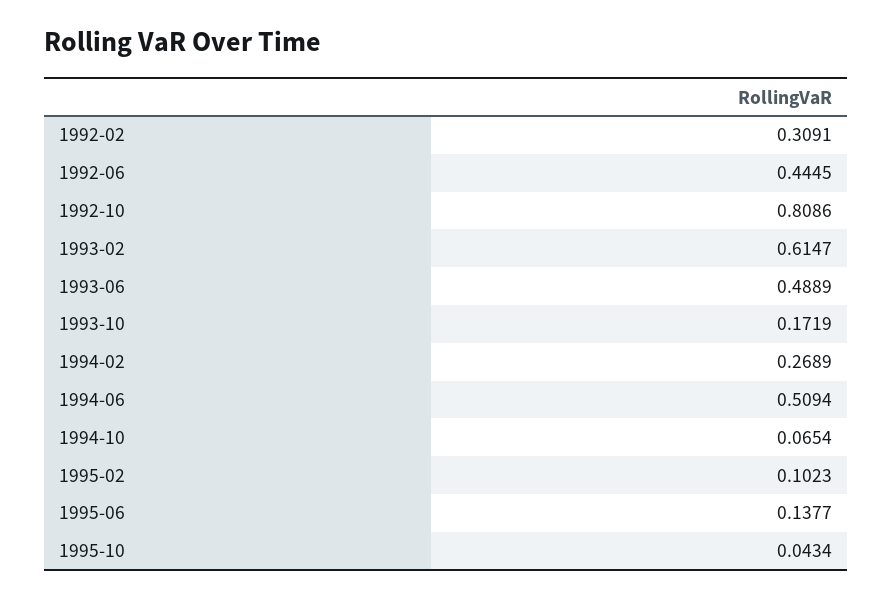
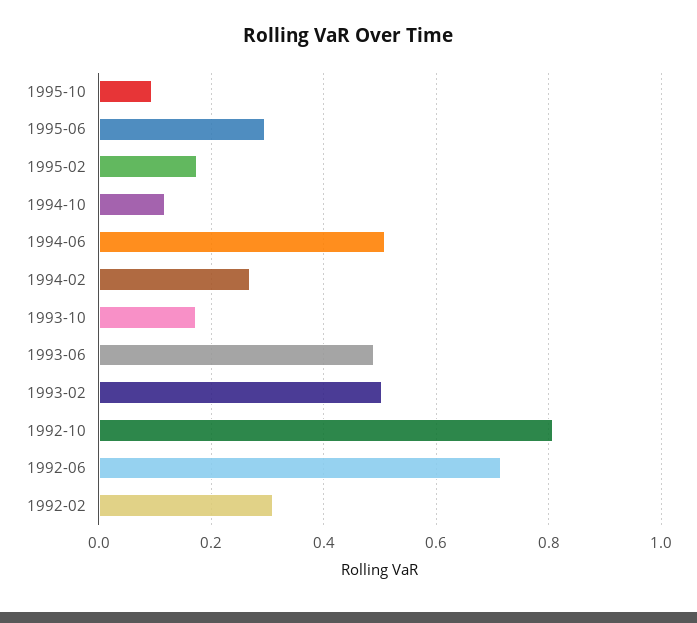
1992-06: 0.4445 -> 0.72
1993-02: 0.6147 -> 0.5
1994-10: 0.0654 -> 0.12
1995-02: 0.1023 -> 0.18
1995-06: 0.1377 -> 0.3
1995-10: 0.0434 -> 0.1

